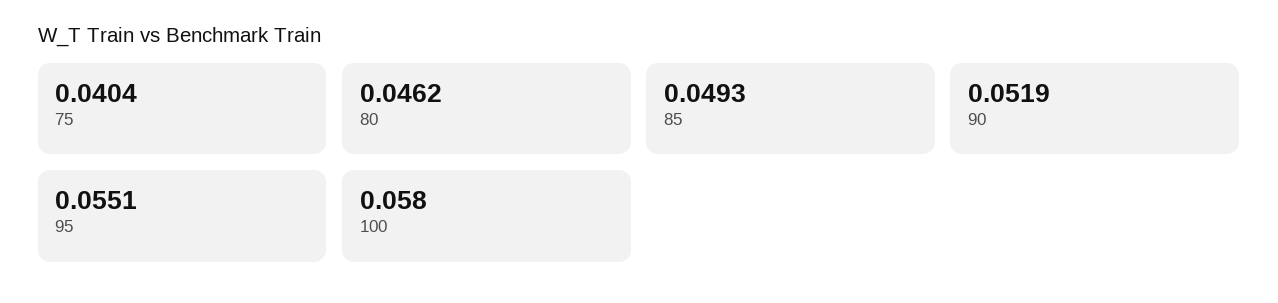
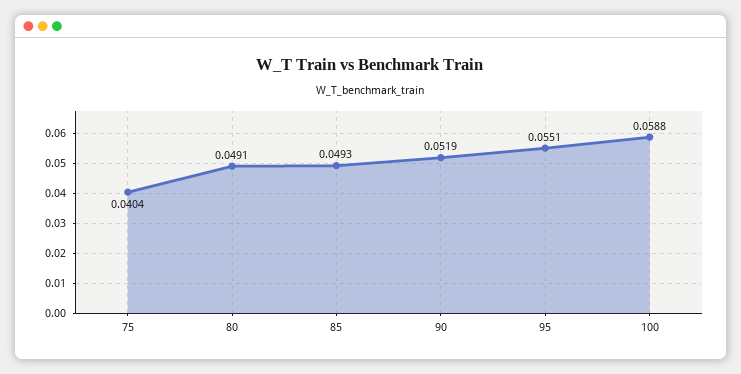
80: 0.0462 -> 0.0491
100: 0.058 -> 0.0588

